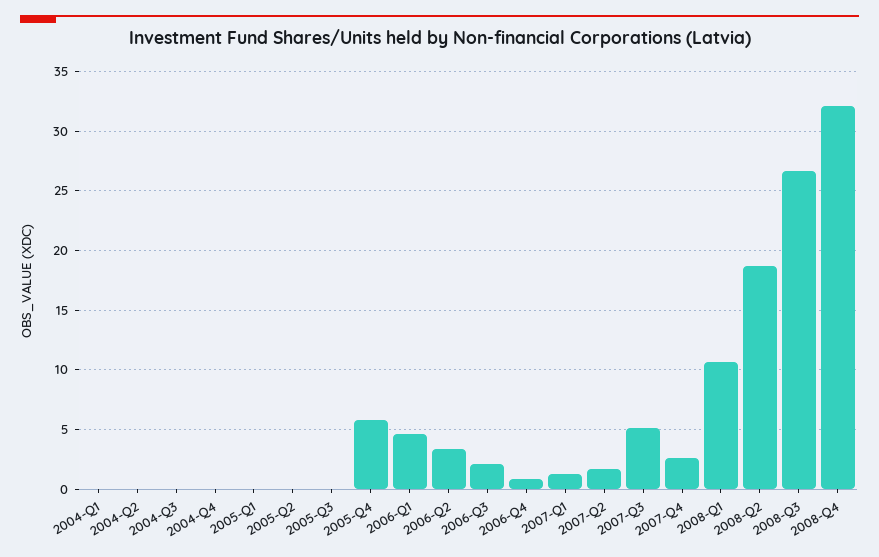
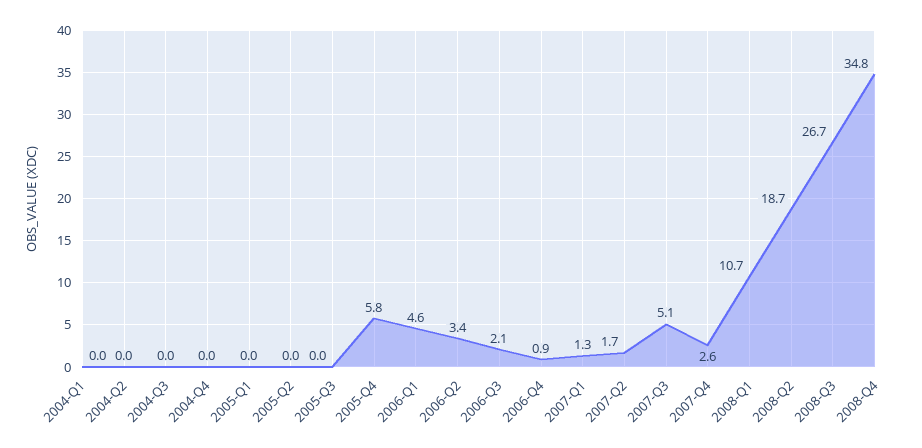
2008-Q4: 32 -> 34.8

